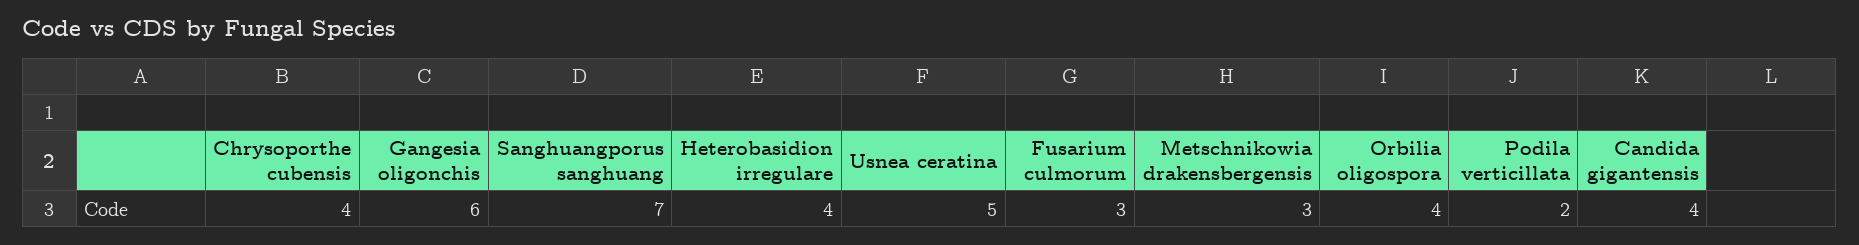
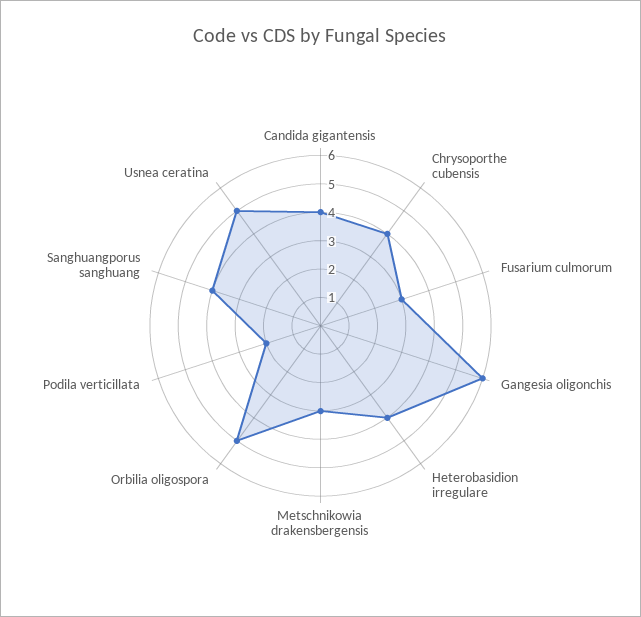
Sanghuangporus sanghuang: 7 -> 4
Orbilia oligospora: 4 -> 5

